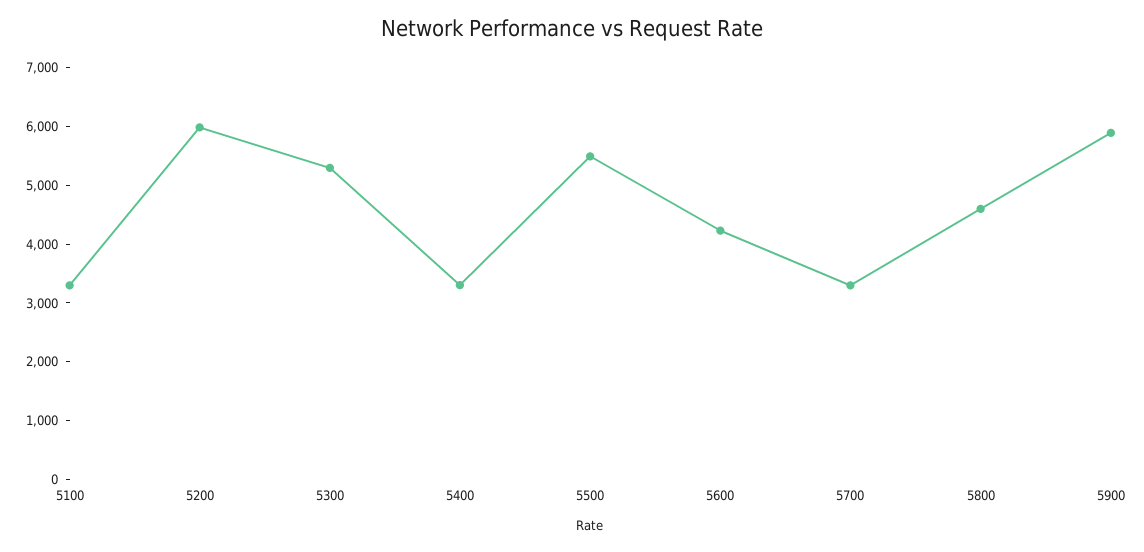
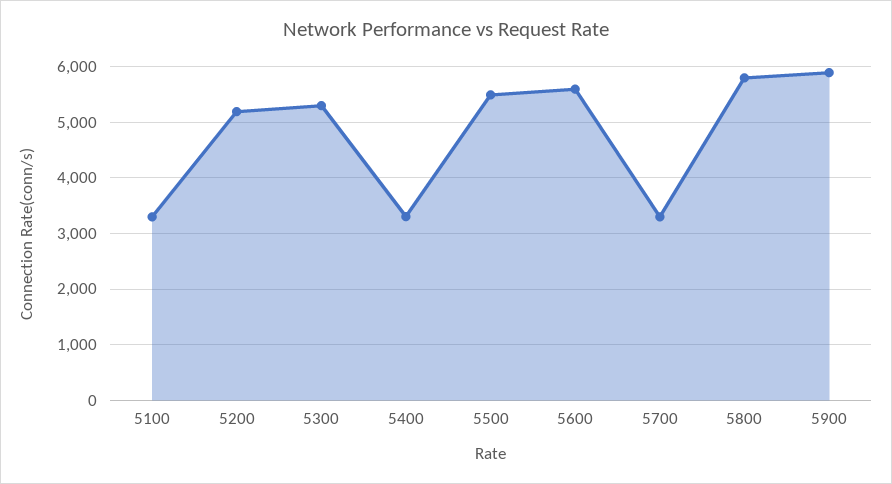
5200: 6000 -> 5200
5600: 4200 -> 5600
5800: 4600 -> 5800

